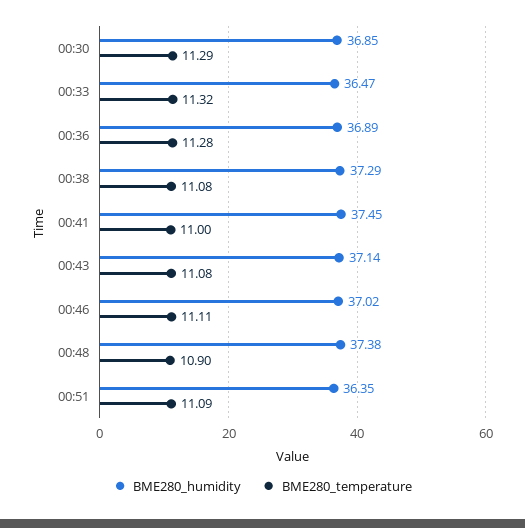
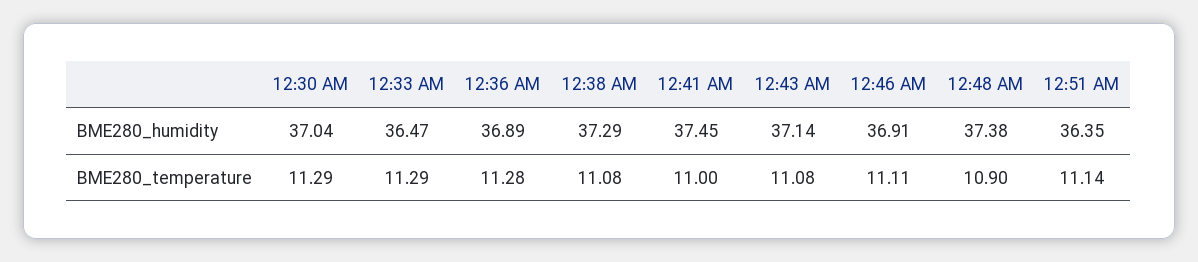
BME280_humidity, 00:30: 36.85 -> 37.04
BME280_temperature, 00:33: 11.32 -> 11.29
BME280_humidity, 00:46: 37.02 -> 36.91
BME280_temperature, 00:51: 11.09 -> 11.14

